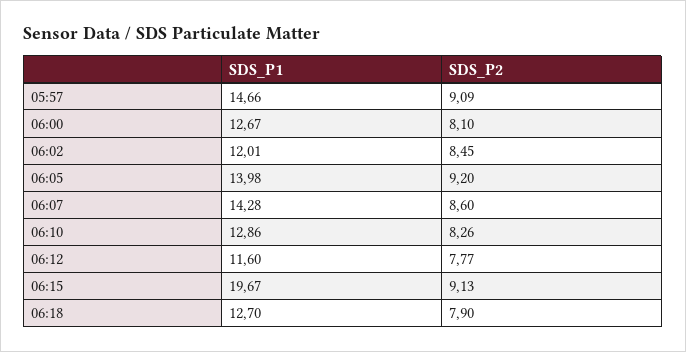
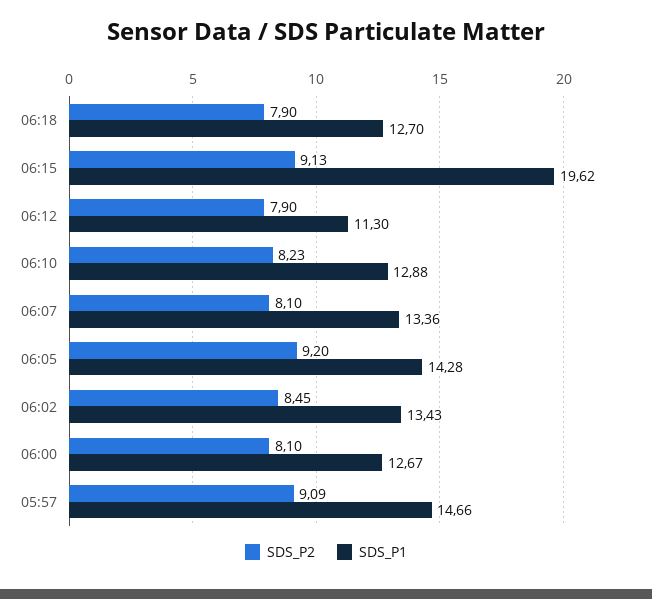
SDS_P1, 06:02: 12.01 -> 13.43
SDS_P1, 06:05: 13.98 -> 14.28
SDS_P1, 06:07: 14.28 -> 13.36
SDS_P2, 06:07: 8.6 -> 8.1
SDS_P1, 06:10: 12.86 -> 12.88
SDS_P2, 06:10: 8.26 -> 8.23
SDS_P1, 06:12: 11.6 -> 11.3
SDS_P2, 06:12: 7.77 -> 7.9
SDS_P1, 06:15: 19.67 -> 19.62

